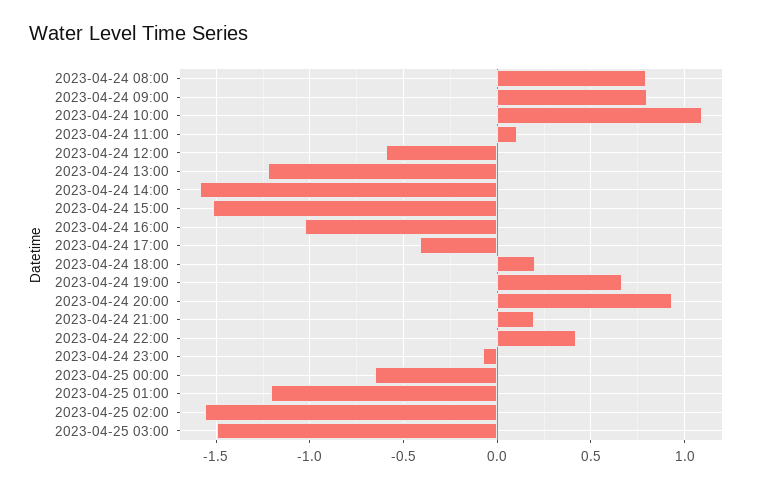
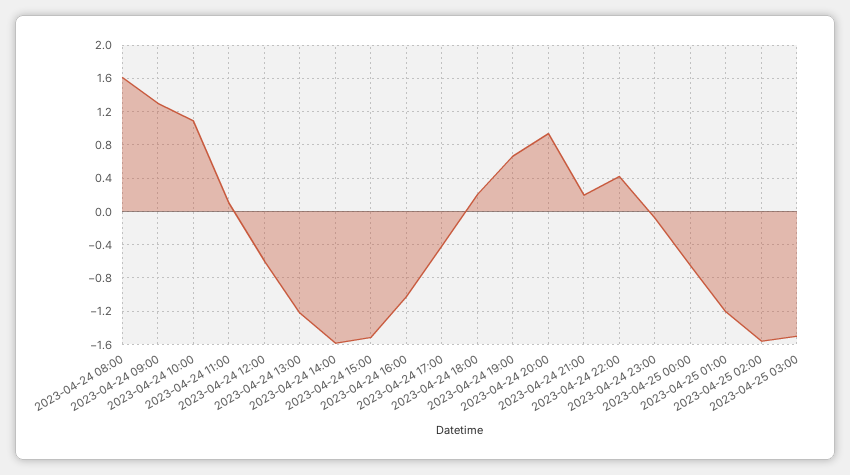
2023-04-24 08:00: 0.8 -> 1.6
2023-04-24 09:00: 0.8 -> 1.3

